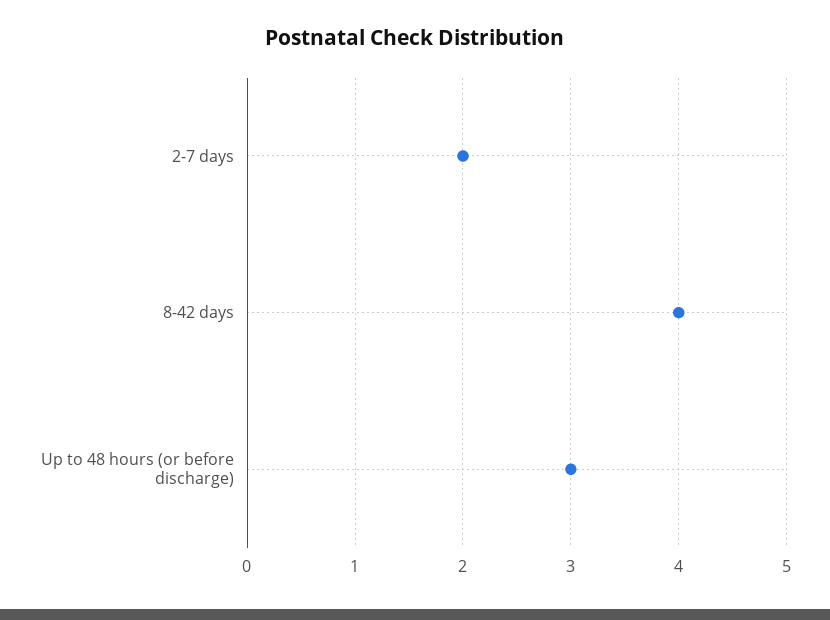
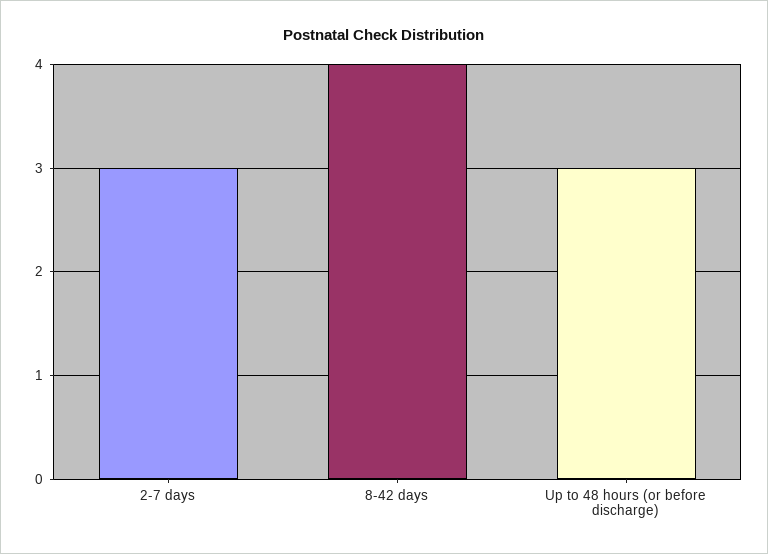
2-7 days: 2 -> 3

